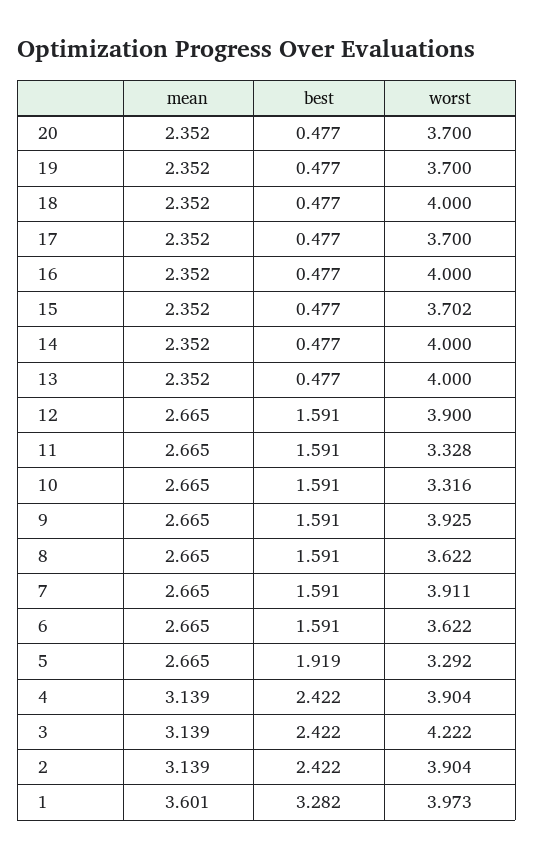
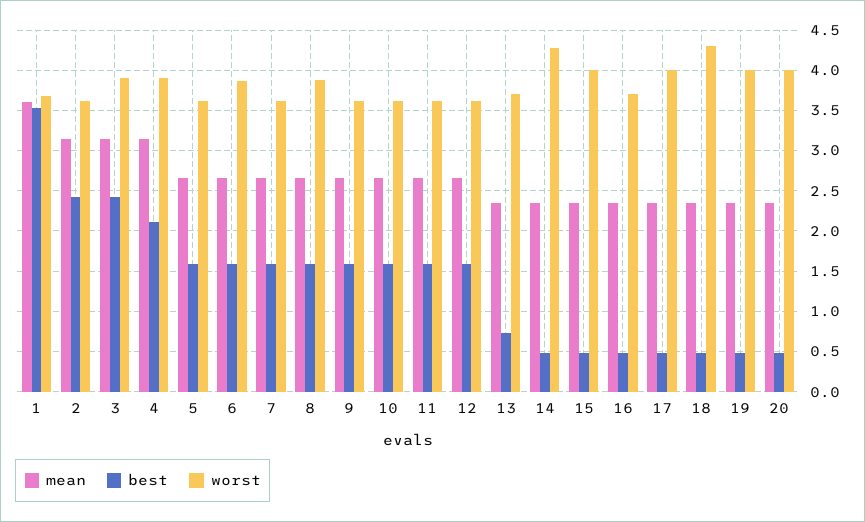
worst, 20: 3.7 -> 4
worst, 19: 3.7 -> 4
worst, 18: 4 -> 4.3
worst, 17: 3.7 -> 4
worst, 16: 4 -> 3.7
worst, 15: 3.702 -> 4
worst, 14: 4 -> 4.3
best, 13: 0.477 -> 0.7
worst, 13: 4 -> 3.7
worst, 12: 3.9 -> 3.6
worst, 11: 3.328 -> 3.6
worst, 10: 3.316 -> 3.6
worst, 9: 3.925 -> 3.6
worst, 8: 3.622 -> 3.9
worst, 7: 3.911 -> 3.6
worst, 6: 3.622 -> 3.9
best, 5: 1.919 -> 1.6
worst, 5: 3.292 -> 3.6
best, 4: 2.422 -> 2.1
worst, 3: 4.222 -> 3.9
worst, 2: 3.904 -> 3.6
best, 1: 3.282 -> 3.5
worst, 1: 3.973 -> 3.7

